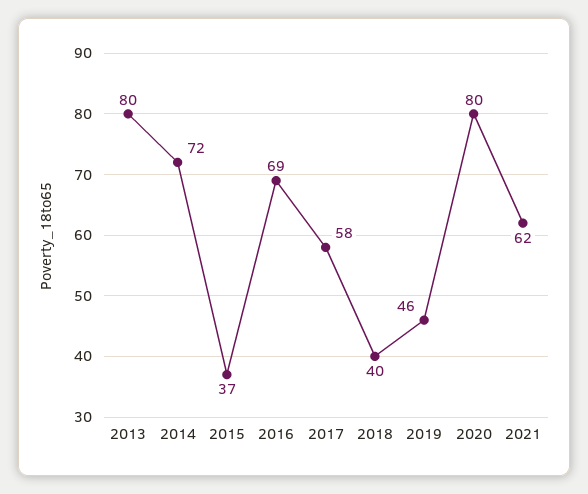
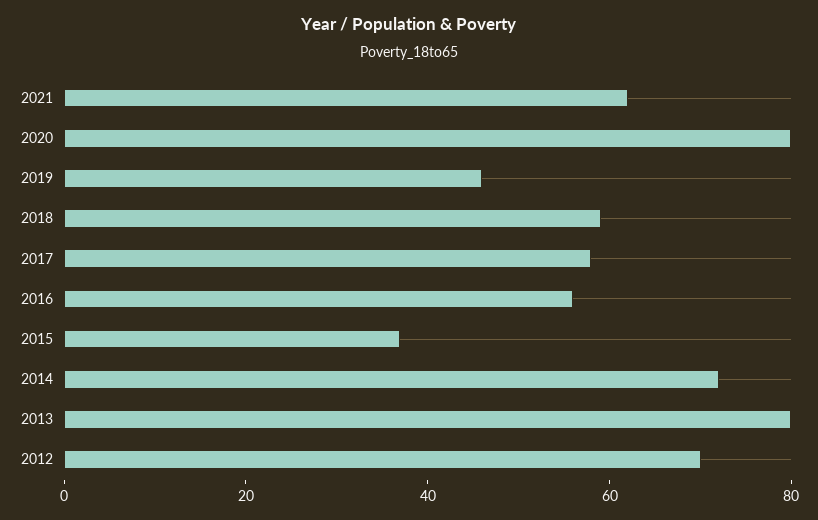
2016: 69 -> 55
2018: 40 -> 60
2012: none -> 70

